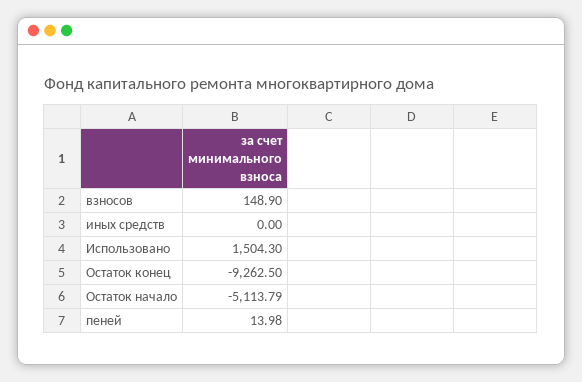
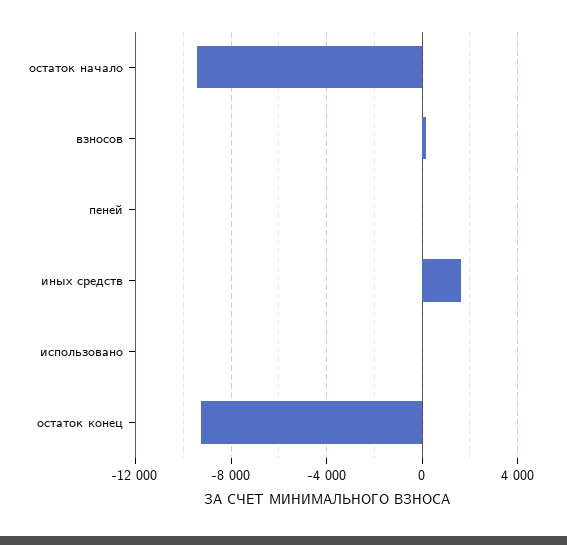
иных средств: 0 -> 1500
Использовано: 1504.3 -> 0
Остаток начало: -5113.79 -> -9500

